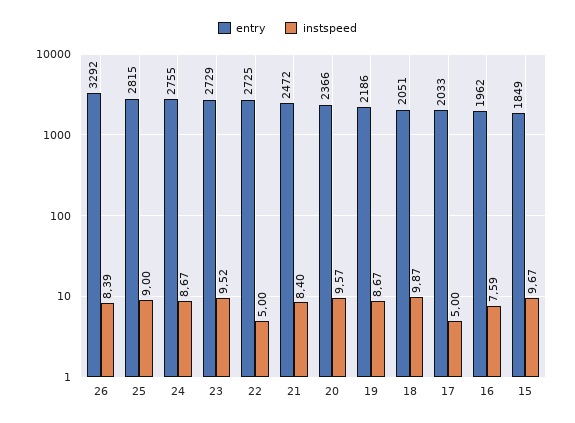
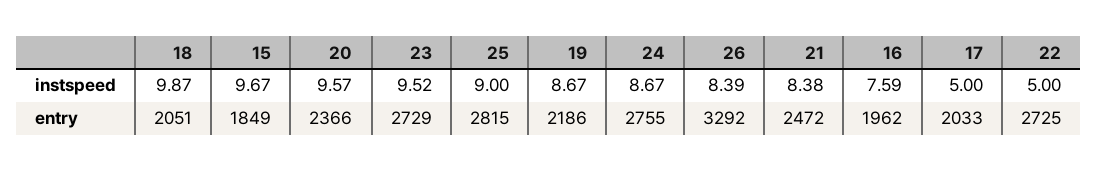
instspeed, 21: 8.4 -> 8.38

